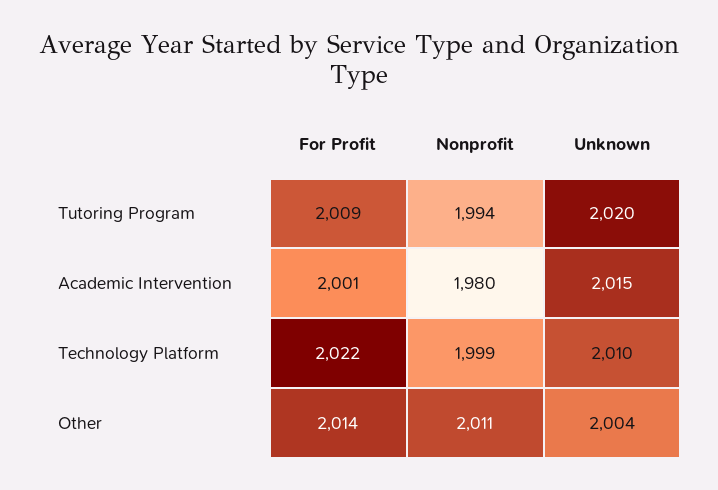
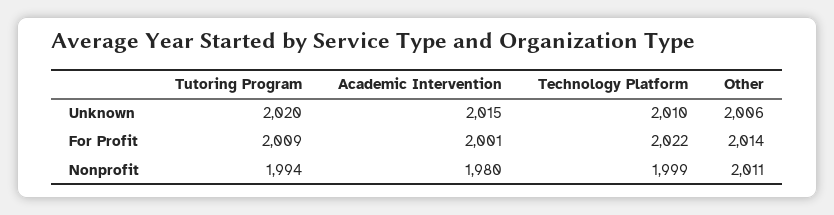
Unknown, Other: 2004 -> 2006

